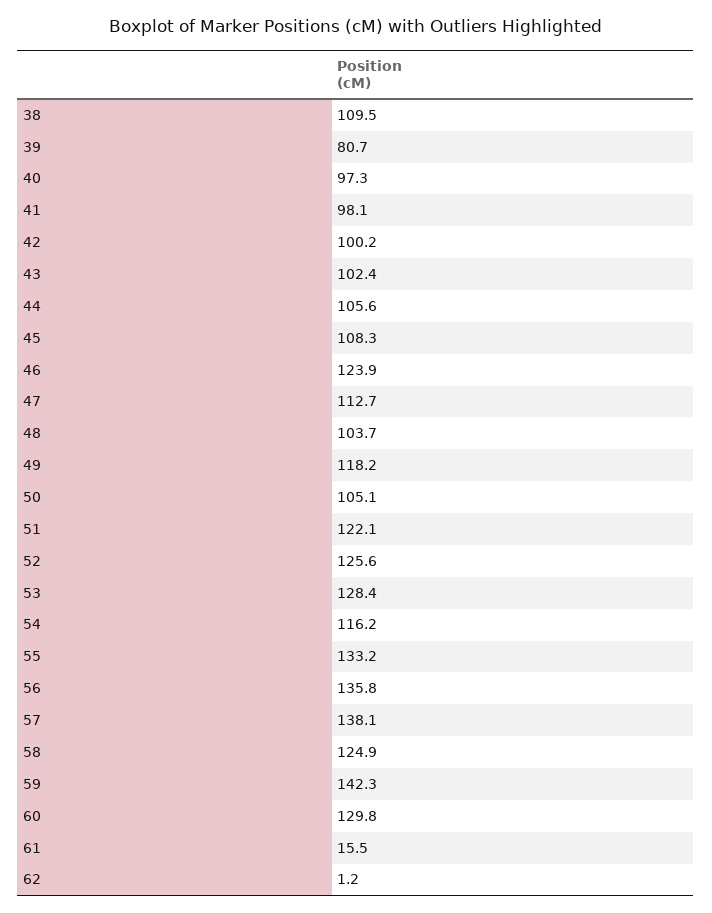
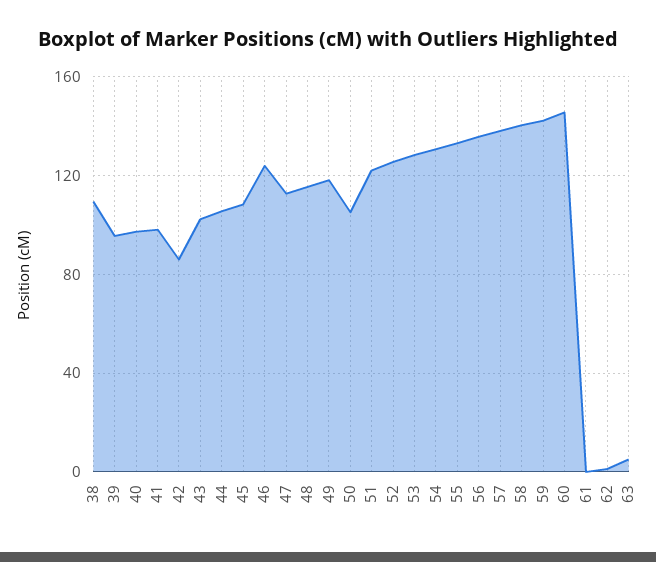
39: 80.7 -> 95
42: 100.2 -> 85
48: 103.7 -> 115
54: 116.2 -> 130
58: 124.9 -> 140
60: 129.8 -> 145
61: 15.5 -> 0
63: none -> 5

